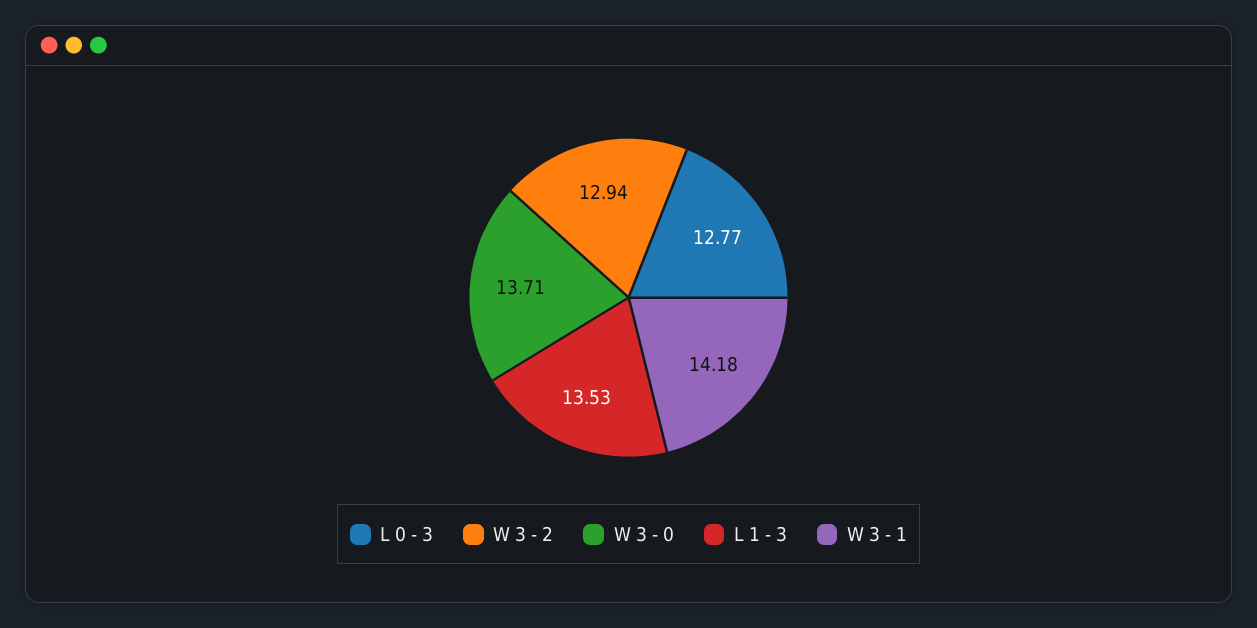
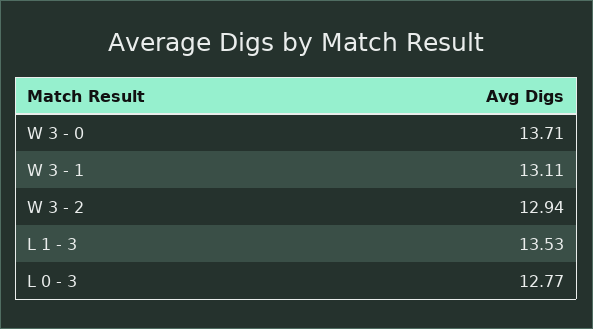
W 3 - 1: 14.18 -> 13.11

